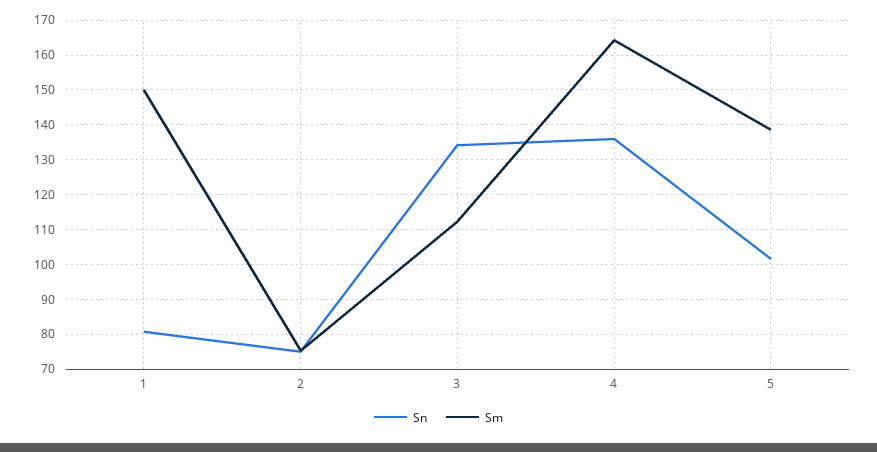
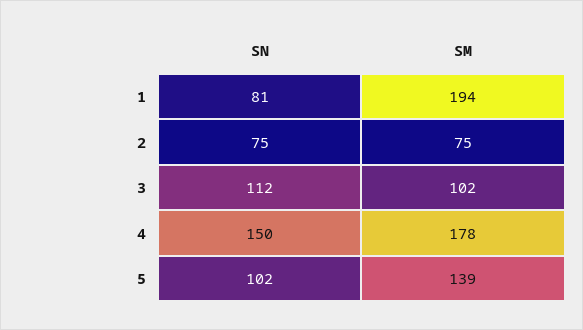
Sm, 1: 150 -> 194
Sn, 3: 134 -> 112
Sm, 3: 112 -> 102
Sn, 4: 136 -> 150
Sm, 4: 164 -> 178

